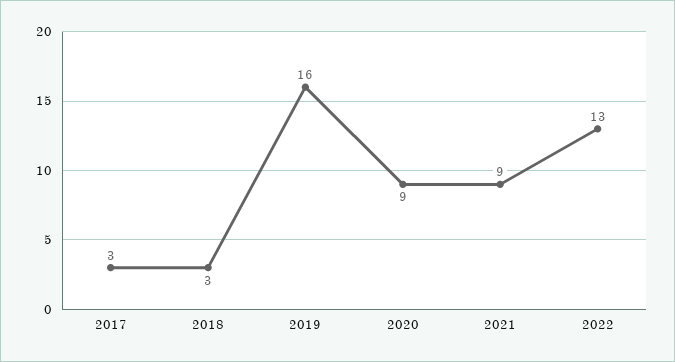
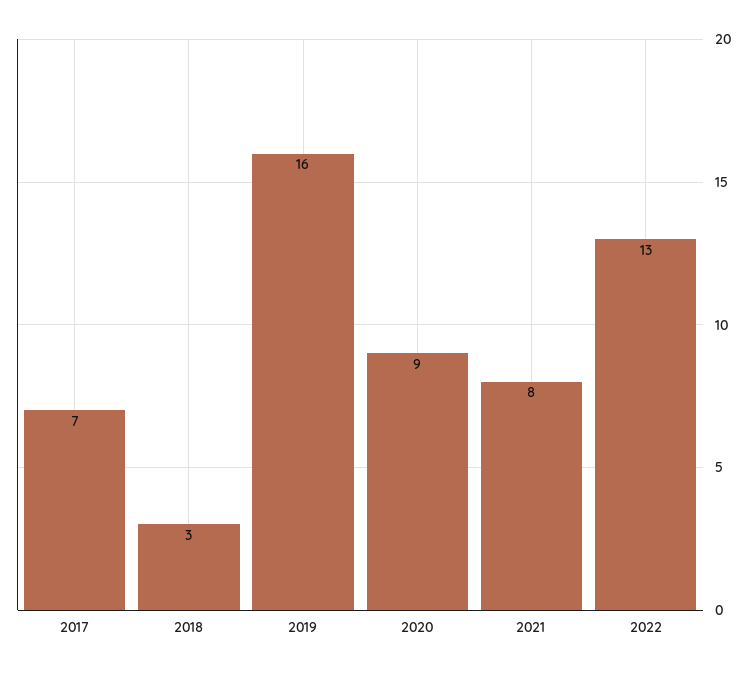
2017: 3 -> 7
2021: 9 -> 8

